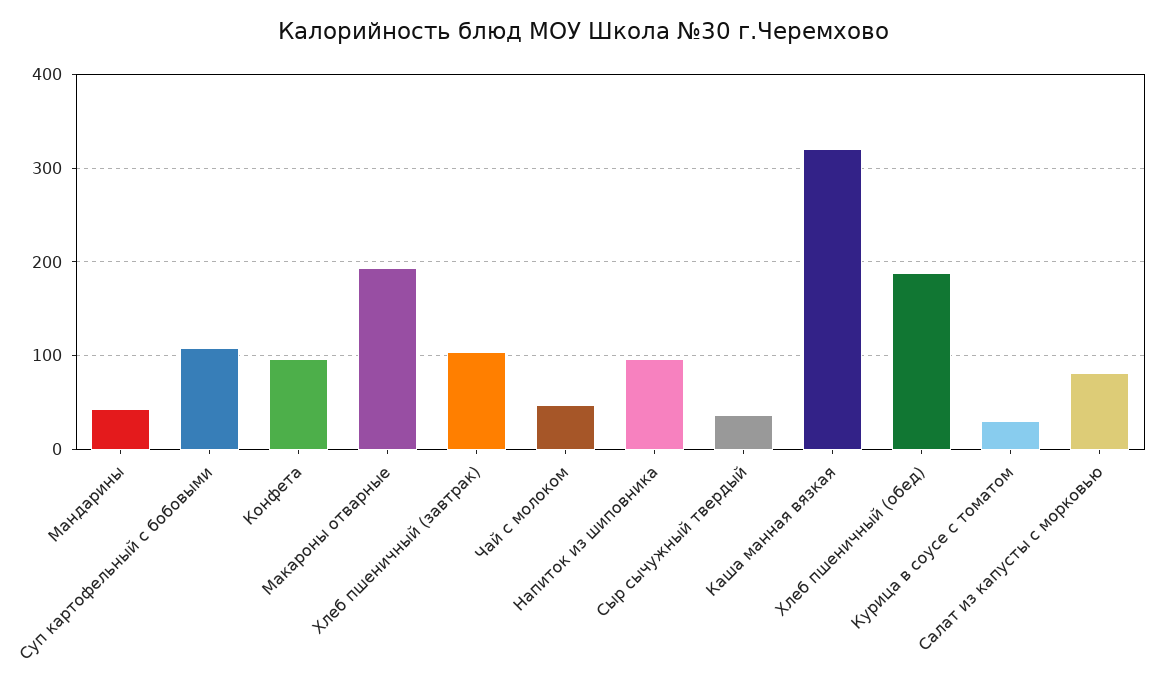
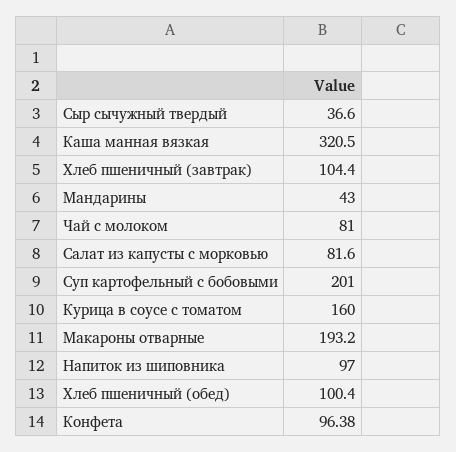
Суп картофельный с бобовыми: 110 -> 201
Чай с молоком: 50 -> 81
Хлеб пшеничный (обед): 190 -> 100.4
Курица в соусе с томатом: 30 -> 160

